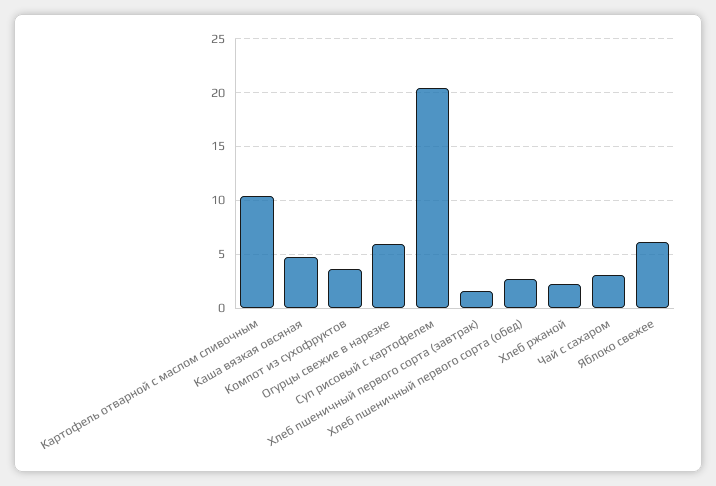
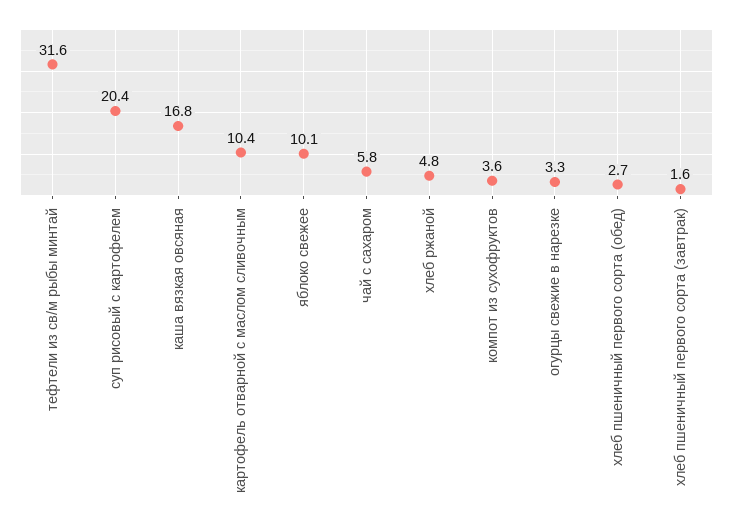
Каша вязкая овсяная: 5 -> 16.8
Огурцы свежие в нарезке: 6 -> 3.3
Хлеб ржаной: 2 -> 4.8
Чай с сахаром: 3 -> 5.8
Яблоко свежее: 6 -> 10.1
тефтели из св/м рыбы минтай: none -> 31.6

